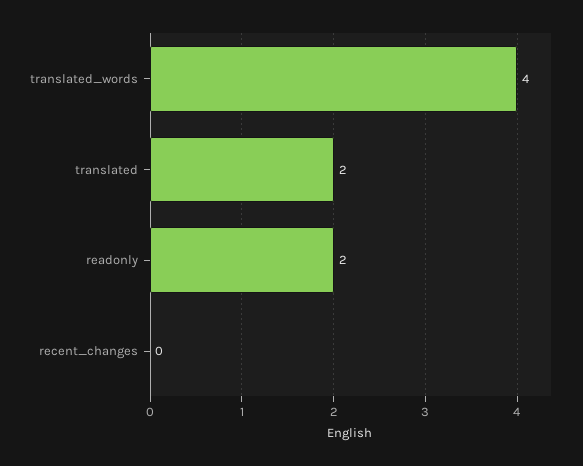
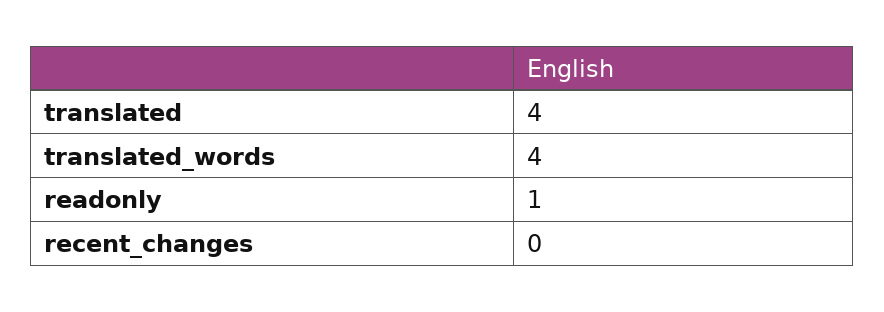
translated: 2 -> 4
readonly: 2 -> 1

